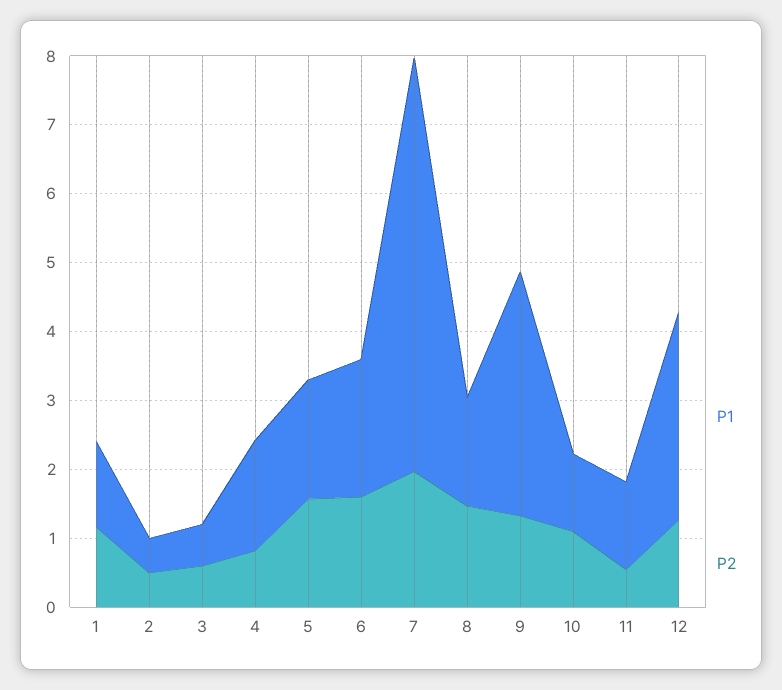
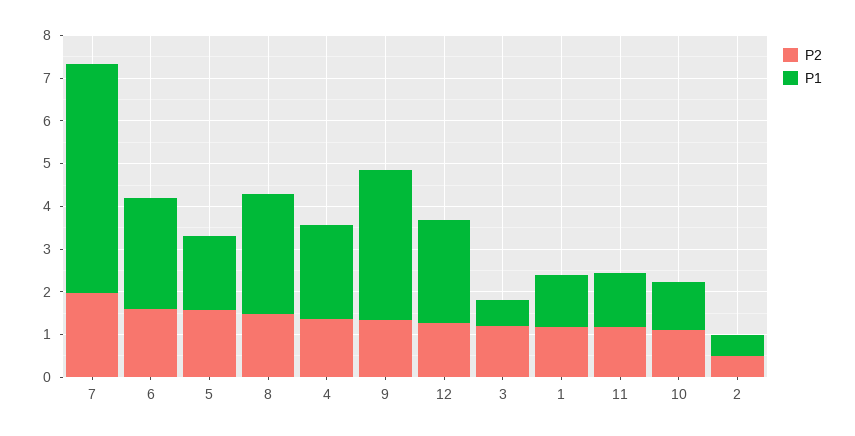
P2, 3: 0.6 -> 1.2
P1, 4: 1.6 -> 2.2
P2, 4: 0.8 -> 1.4
P1, 6: 2 -> 2.6
P1, 7: 6 -> 5.4
P1, 8: 1.6 -> 2.8
P2, 11: 0.6 -> 1.2
P1, 12: 3 -> 2.4

